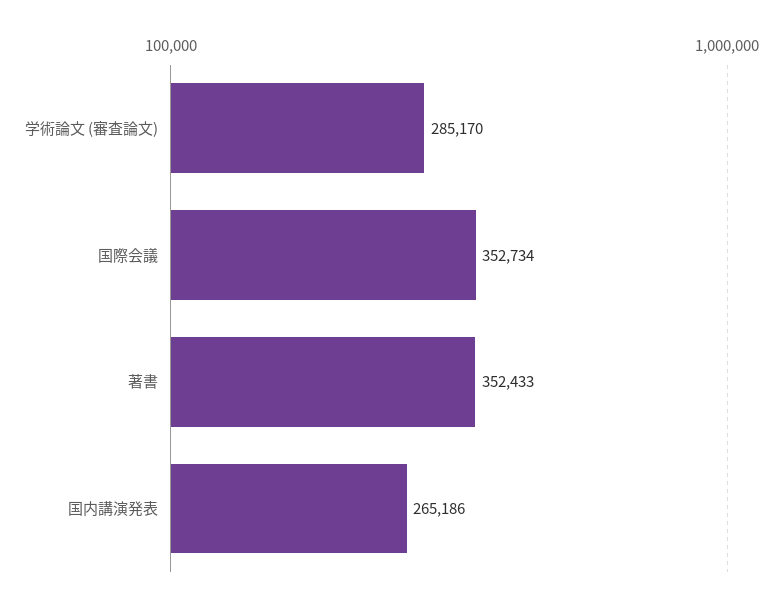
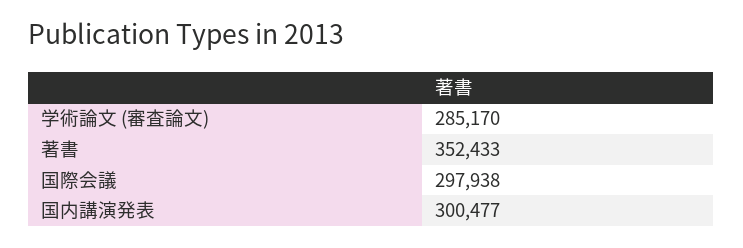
国際会議: 352734 -> 297938
国内講演発表: 265186 -> 300477

